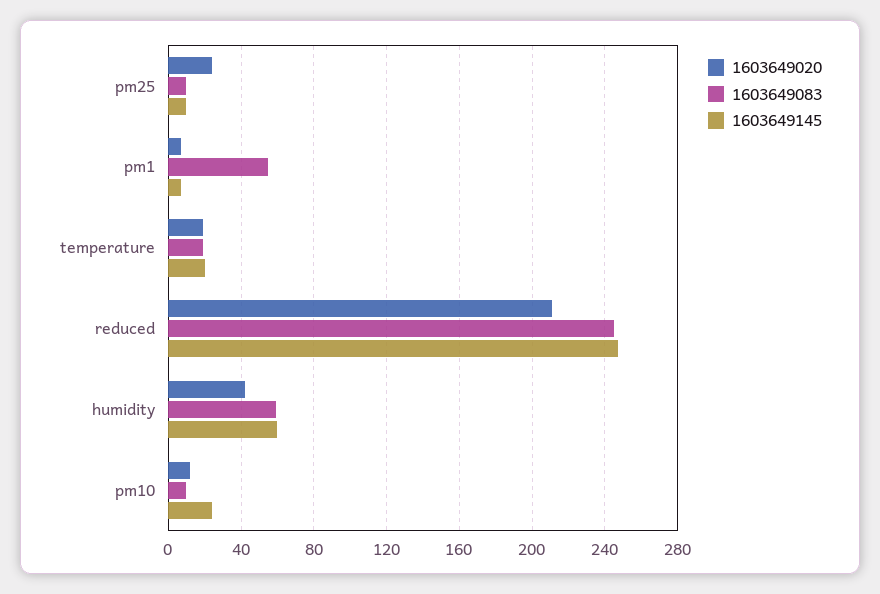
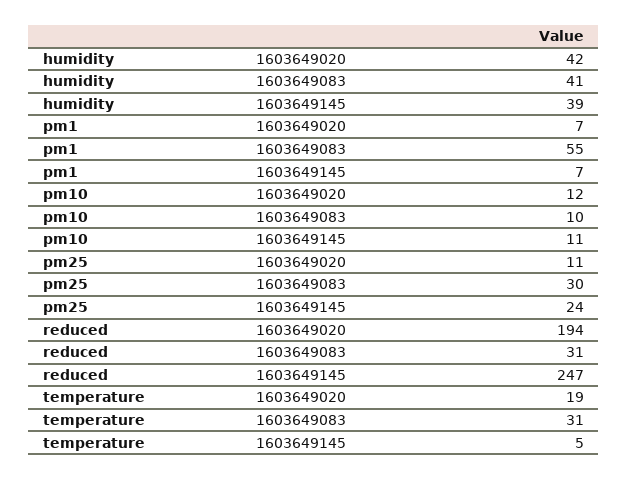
1603649020, pm25: 25 -> 11
1603649083, pm25: 10 -> 30
1603649145, pm25: 10 -> 24
1603649083, temperature: 20 -> 31
1603649145, temperature: 20 -> 5
1603649020, reduced: 210 -> 194
1603649083, reduced: 245 -> 31
1603649083, humidity: 60 -> 41
1603649145, humidity: 60 -> 39
1603649145, pm10: 25 -> 11

